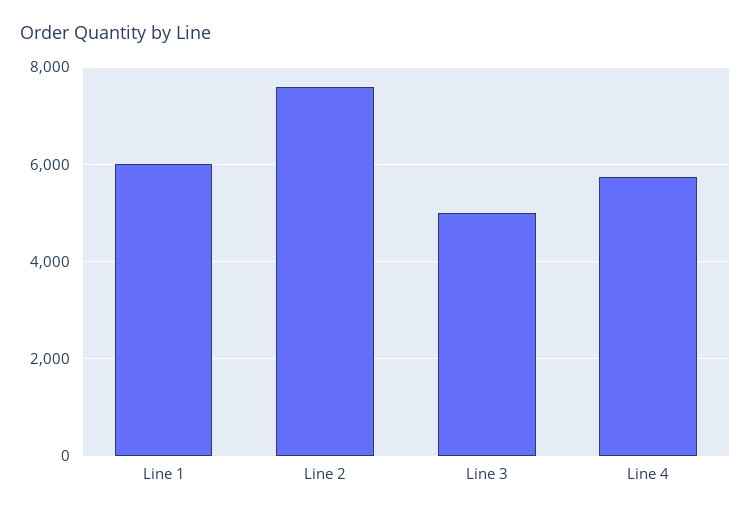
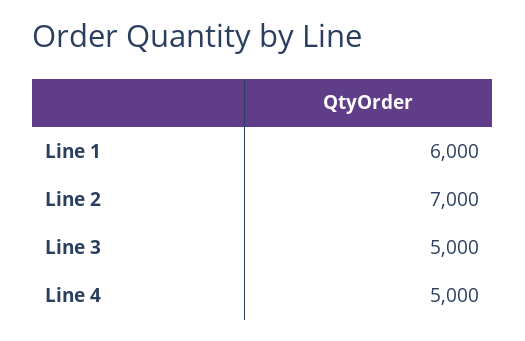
Line 2: 7600 -> 7000
Line 4: 5800 -> 5000

